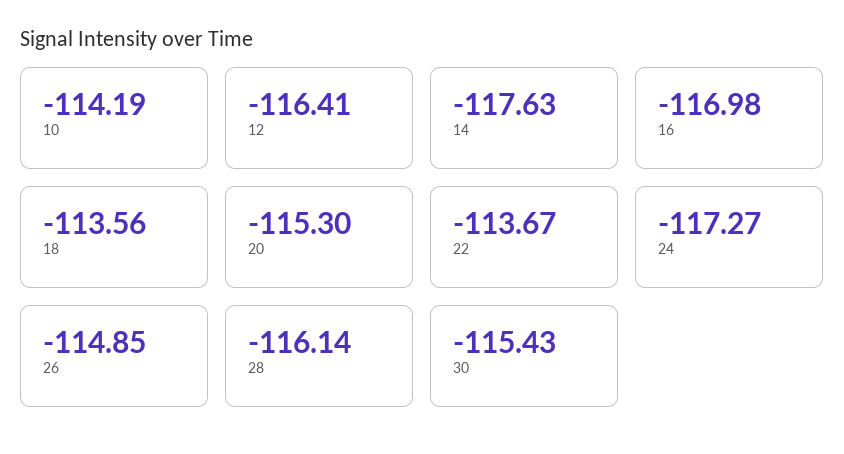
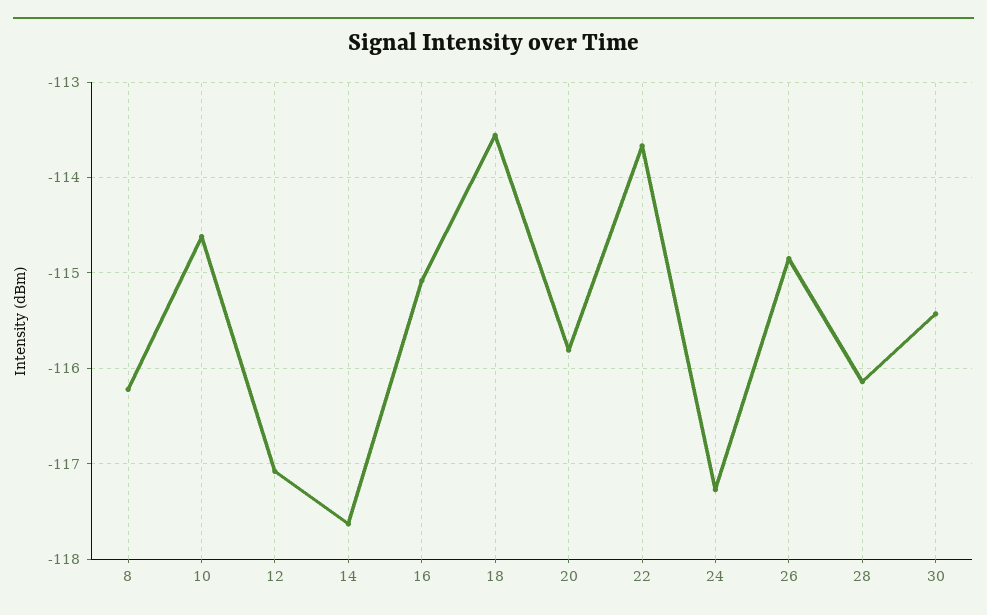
10: -114.19 -> -114.6
12: -116.41 -> -117.1
16: -116.98 -> -115.1
20: -115.3 -> -115.8
8: none -> -116.2

